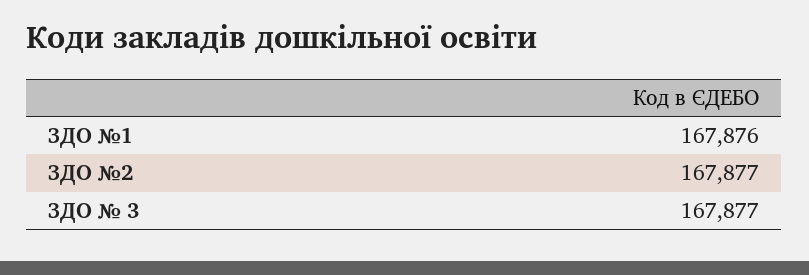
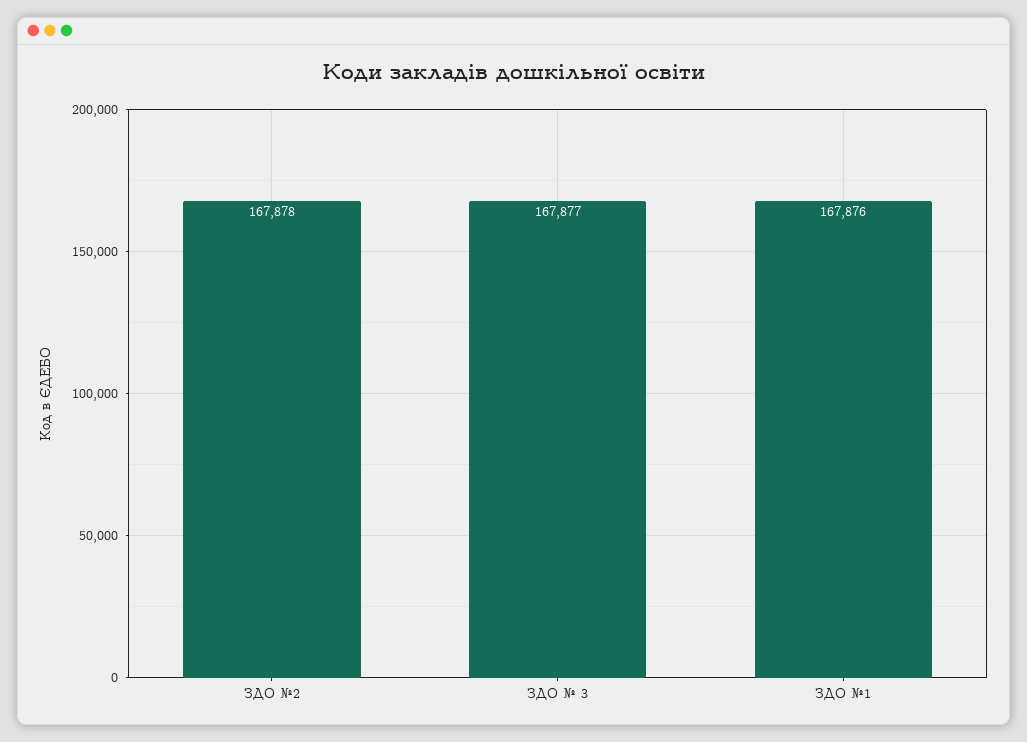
ЗДО №2: 167877 -> 167878

